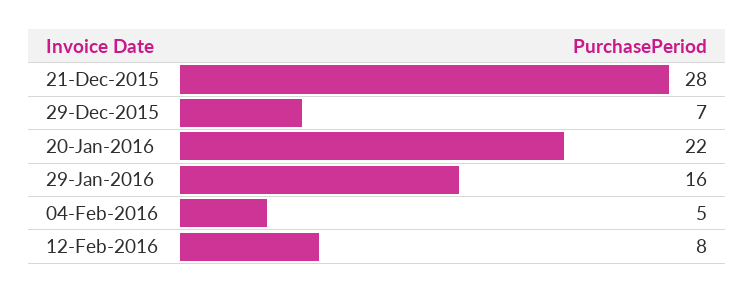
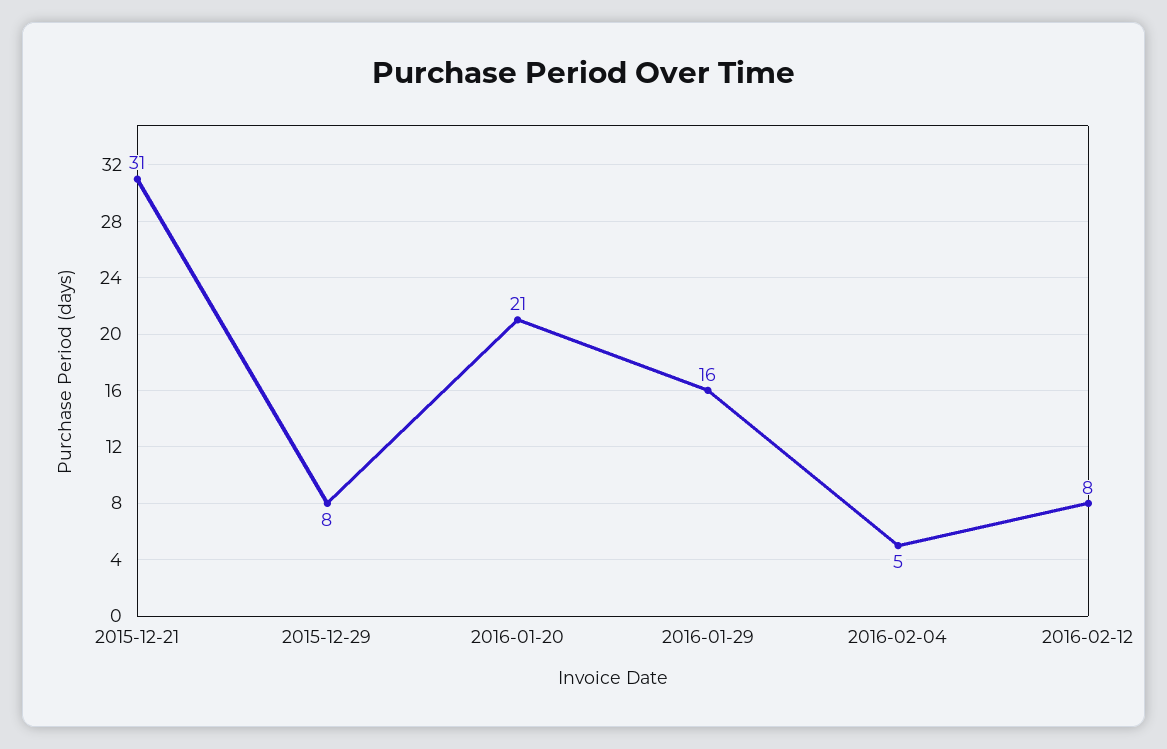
21-Dec-2015: 28 -> 31
29-Dec-2015: 7 -> 8
20-Jan-2016: 22 -> 21

